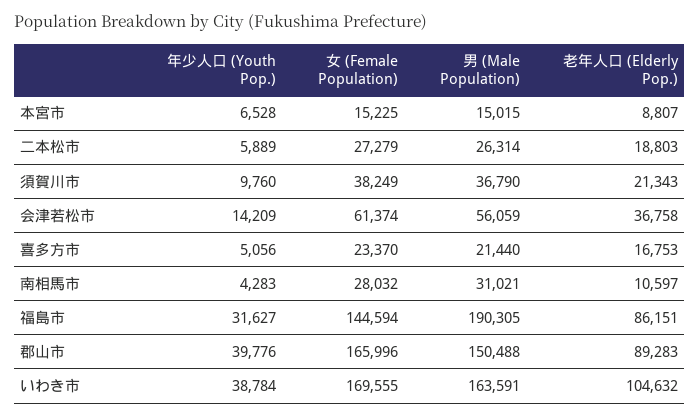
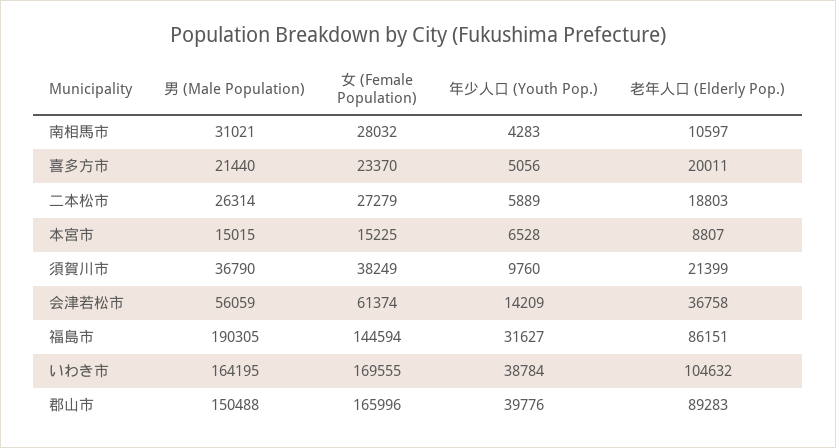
老年人口 (Elderly Pop.), 須賀川市: 21343 -> 21399
老年人口 (Elderly Pop.), 喜多方市: 16753 -> 20011
男 (Male Population), いわき市: 163591 -> 164195

